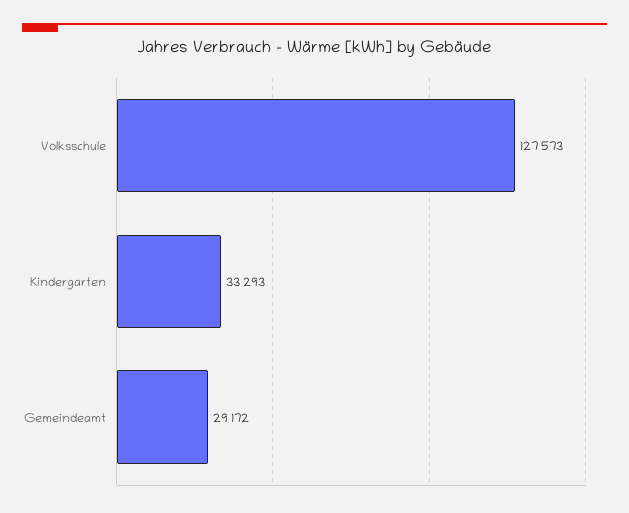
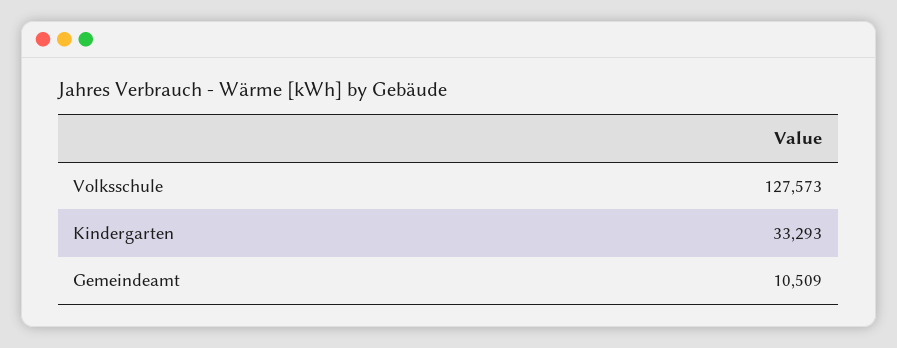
Gemeindeamt: 29172 -> 10509

